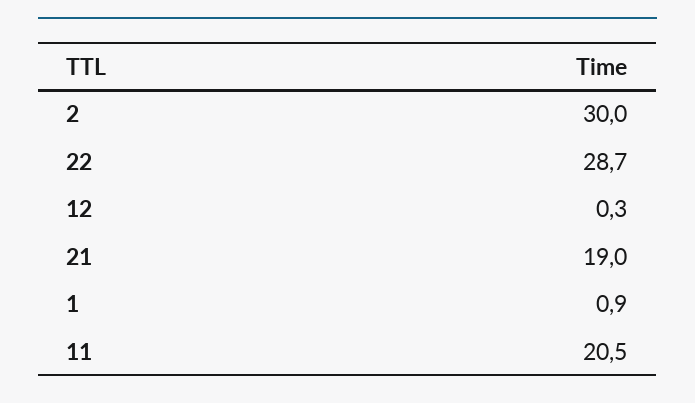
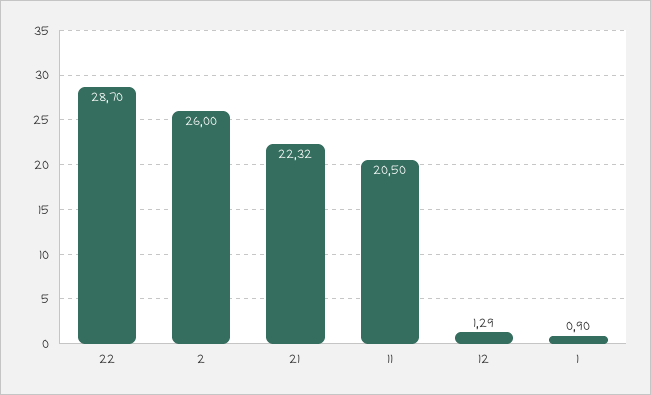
2: 30 -> 26
12: 0.3 -> 1.29
21: 19 -> 22.32

